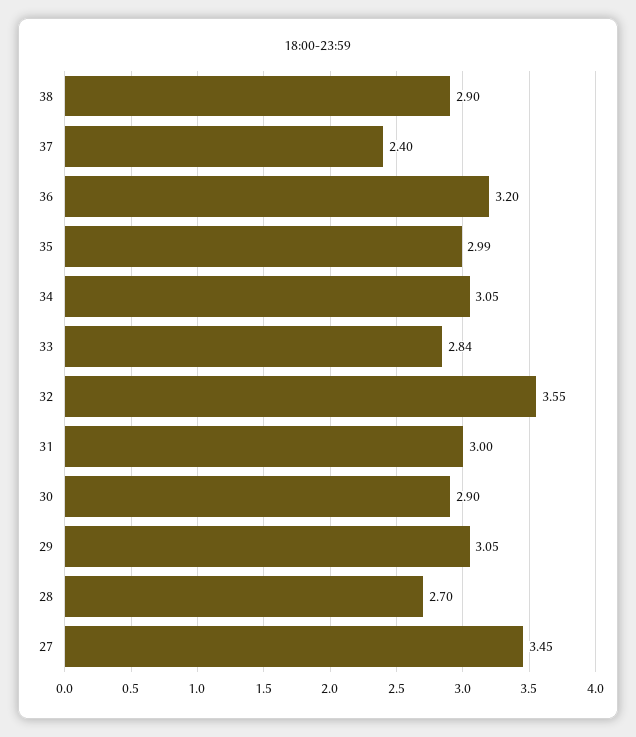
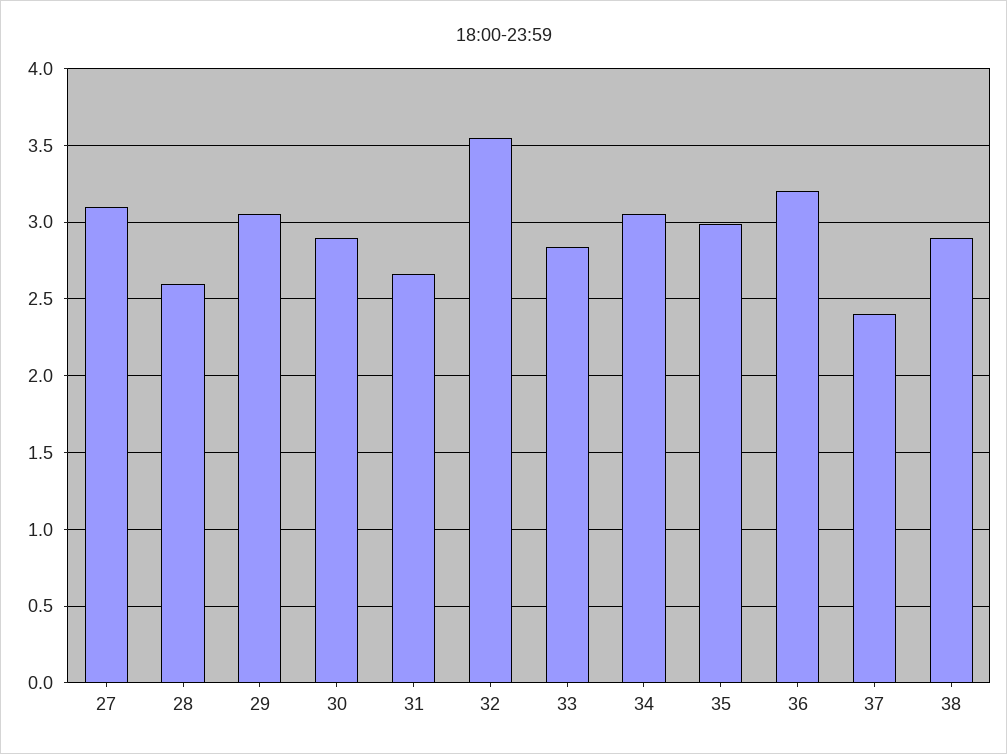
31: 3 -> 2.65
28: 2.7 -> 2.6
27: 3.45 -> 3.1

